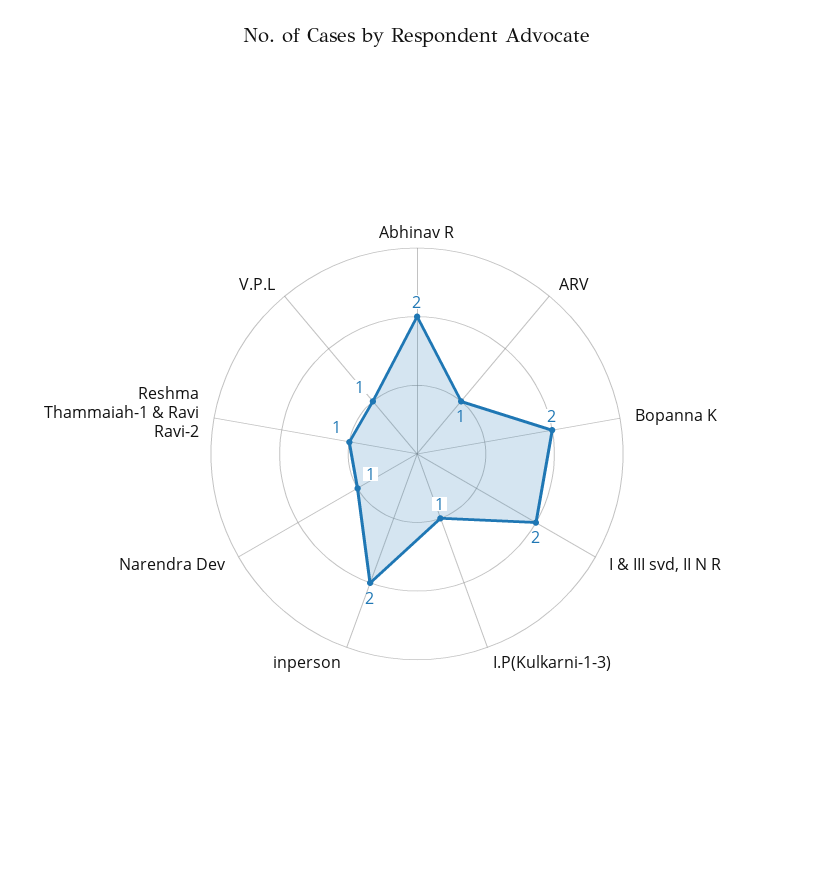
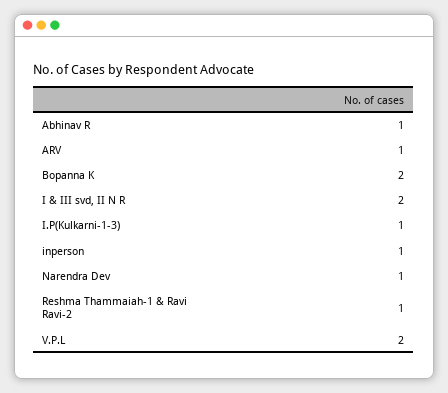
Abhinav R: 2 -> 1
inperson: 2 -> 1
V.P.L: 1 -> 2

